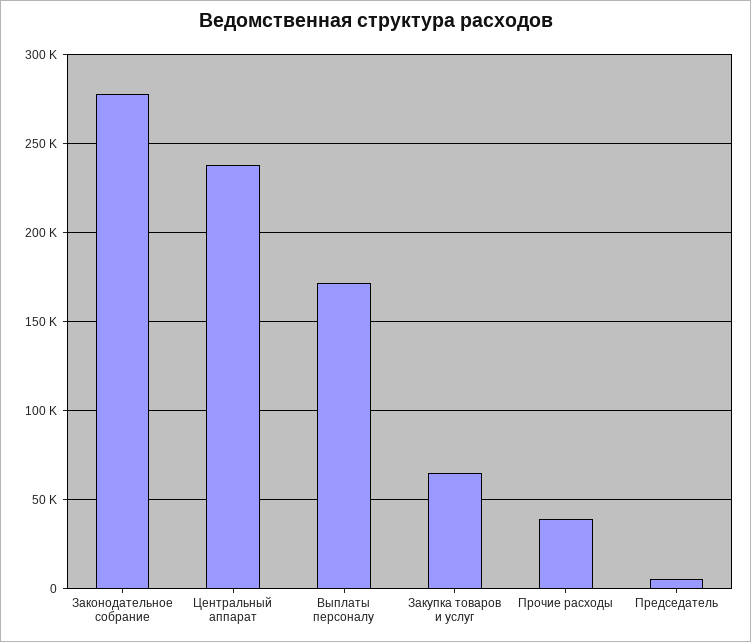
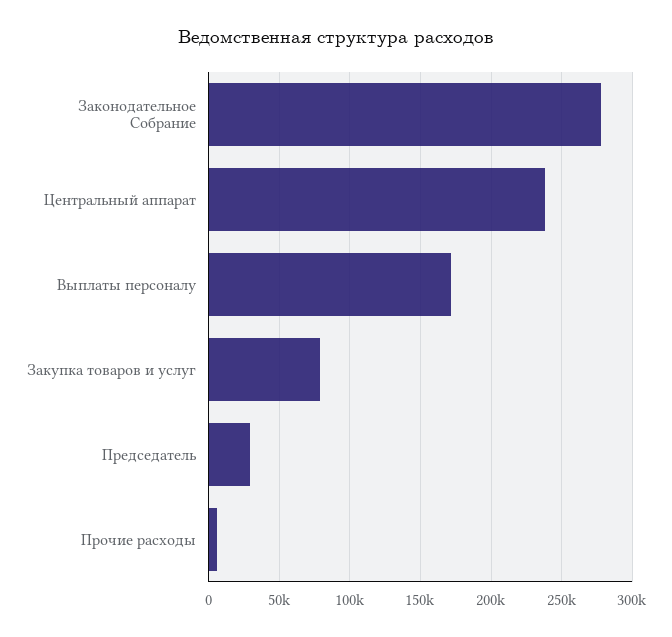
Закупка товаров и услуг: 65000 -> 80000
Прочие расходы: 40000 -> 5000
Председатель: 5000 -> 30000

